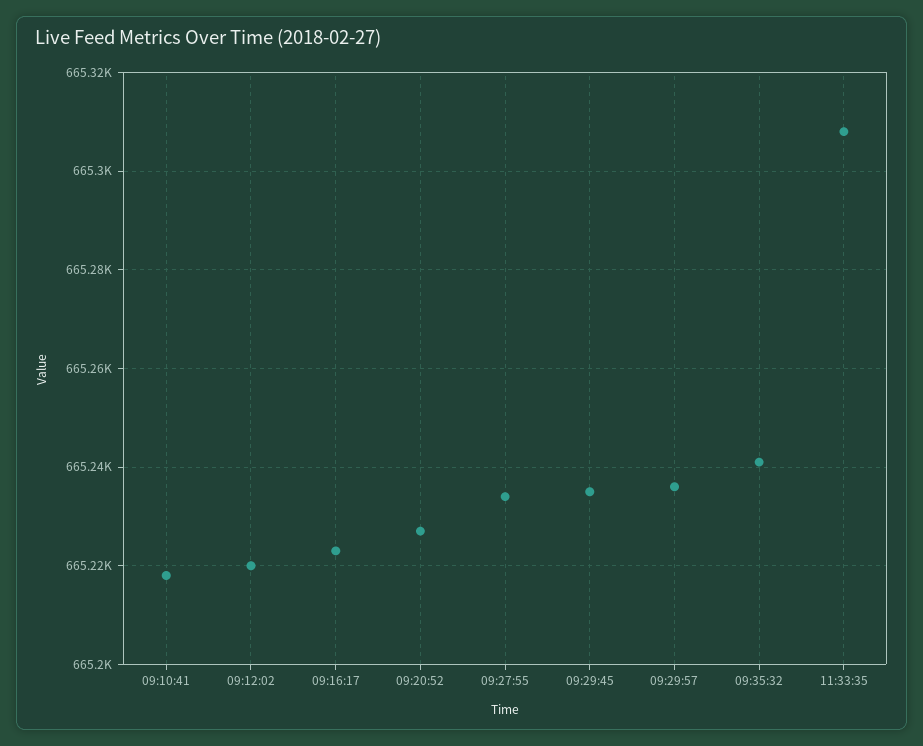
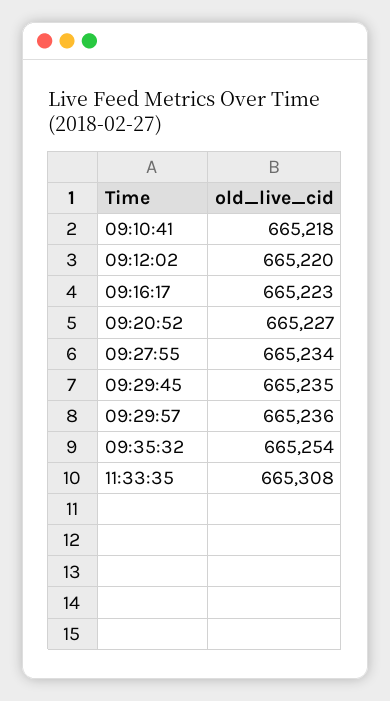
09:35:32: 665240 -> 665254

